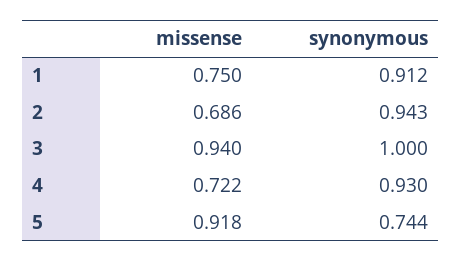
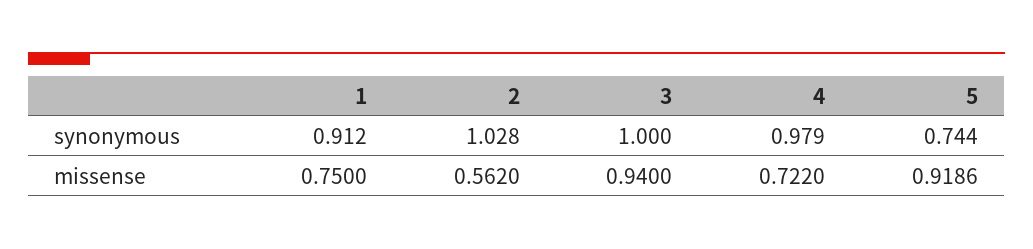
missense, 2: 0.686 -> 0.562
synonymous, 2: 0.943 -> 1.028
synonymous, 4: 0.93 -> 0.979
missense, 5: 0.918 -> 0.9186

